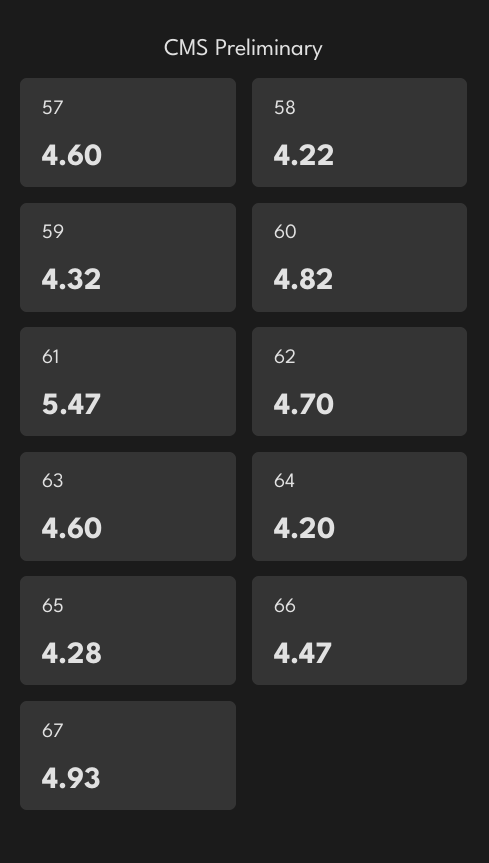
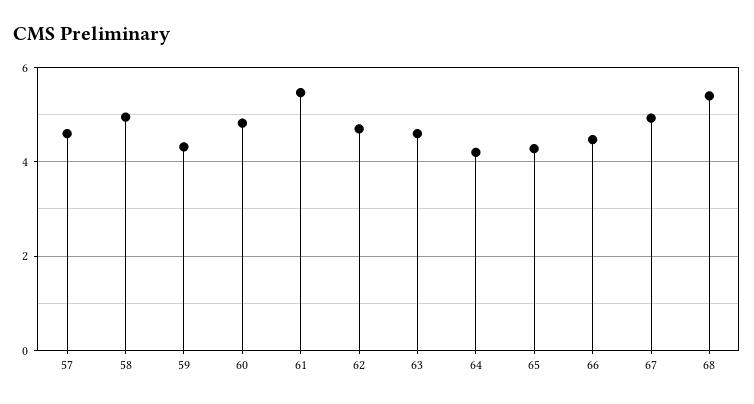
58: 4.22 -> 5
68: none -> 5.4

